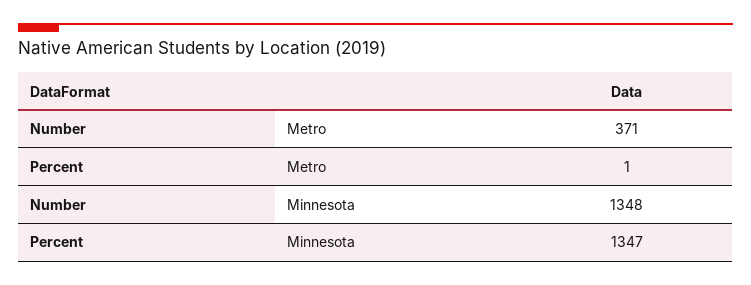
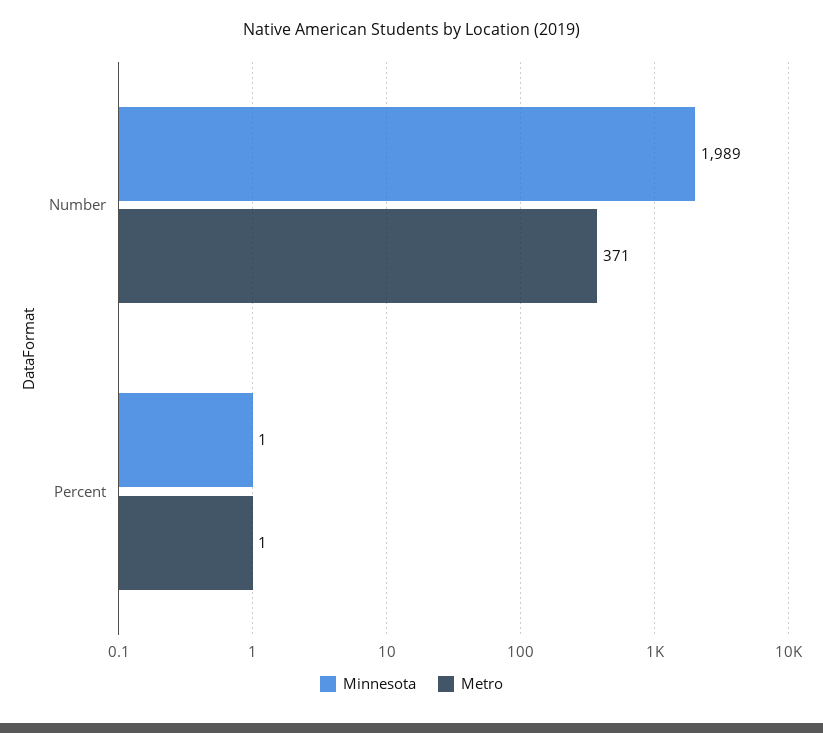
Minnesota, Number: 1348 -> 1989
Minnesota, Percent: 1347 -> 1

